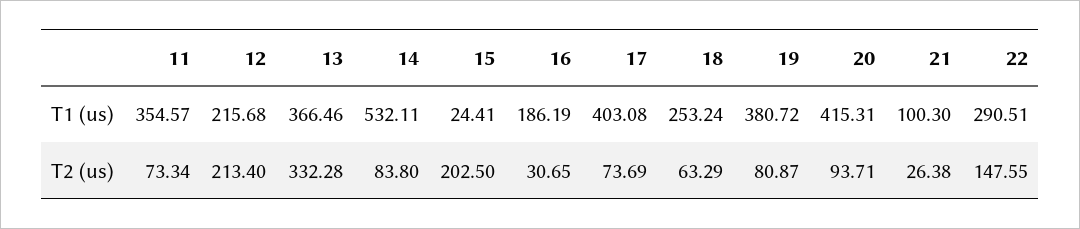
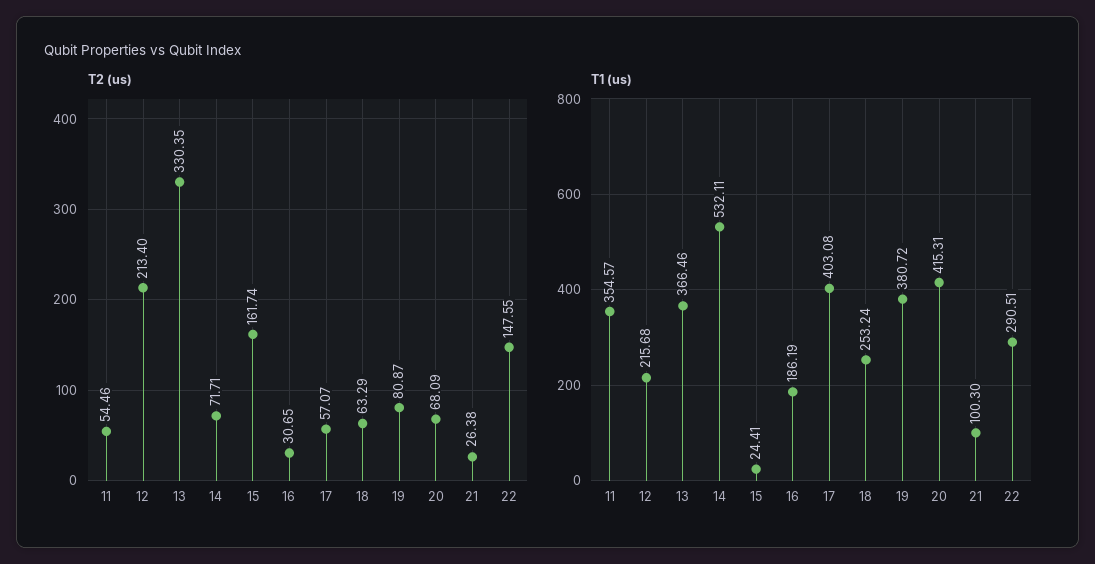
T2 (us), 11: 73.34 -> 54.46
T2 (us), 13: 332.28 -> 330.35
T2 (us), 14: 83.8 -> 71.71
T2 (us), 15: 202.5 -> 161.74
T2 (us), 17: 73.69 -> 57.07
T2 (us), 20: 93.71 -> 68.09

